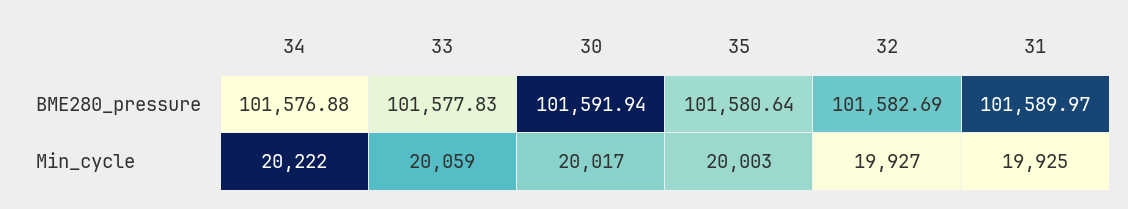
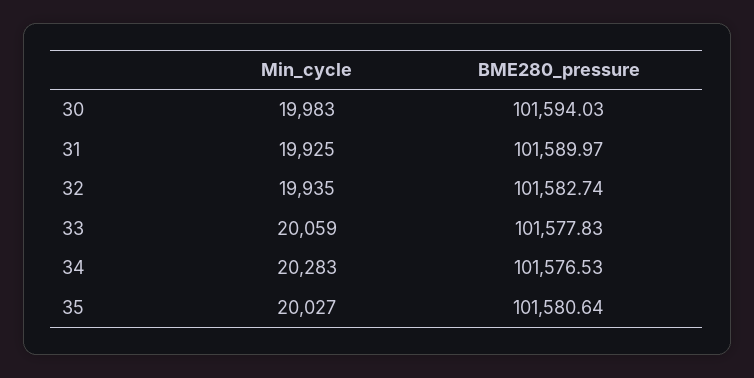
34, BME280_pressure: 101576.88 -> 101576.53
30, BME280_pressure: 101591.94 -> 101594.03
32, BME280_pressure: 101582.69 -> 101582.74
34, Min_cycle: 20222 -> 20283
30, Min_cycle: 20017 -> 19983
35, Min_cycle: 20003 -> 20027
32, Min_cycle: 19927 -> 19935

